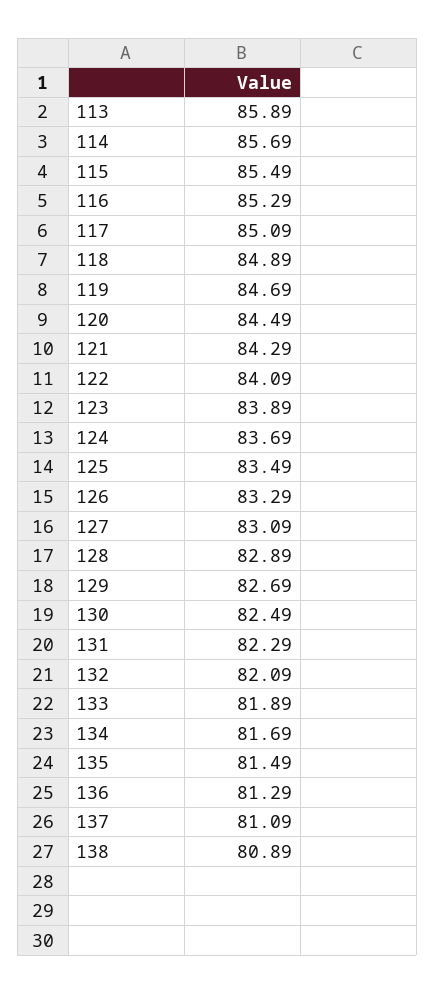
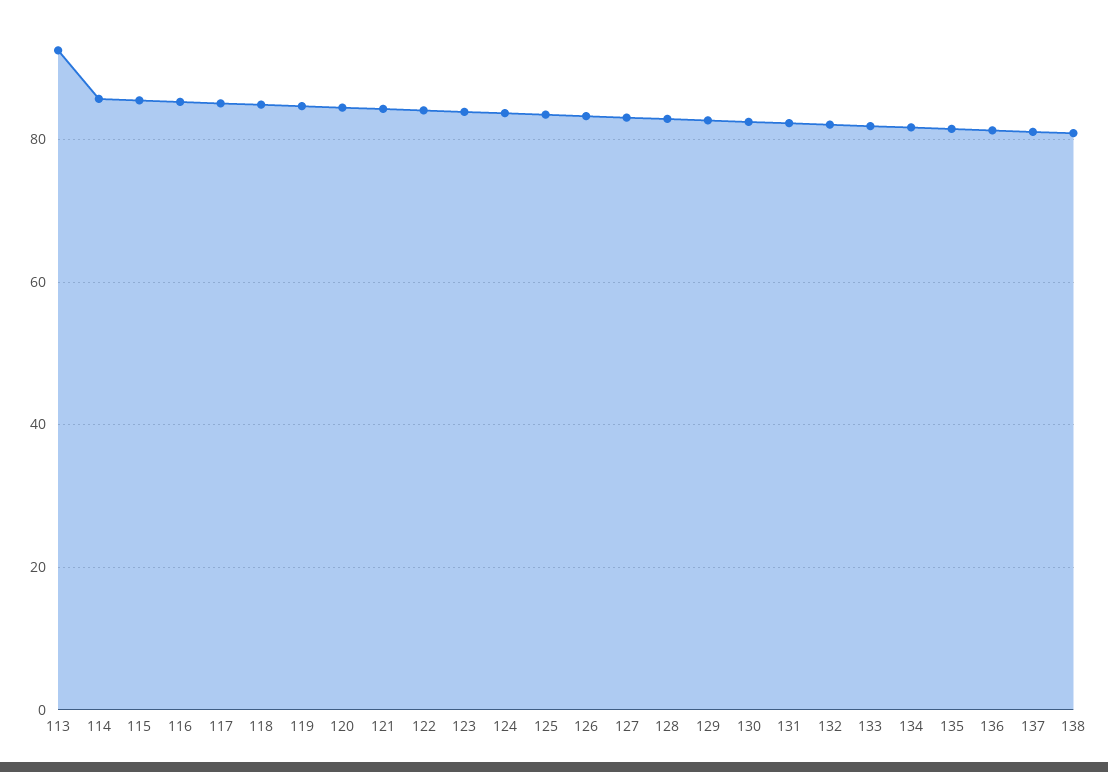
113: 85.89 -> 92

